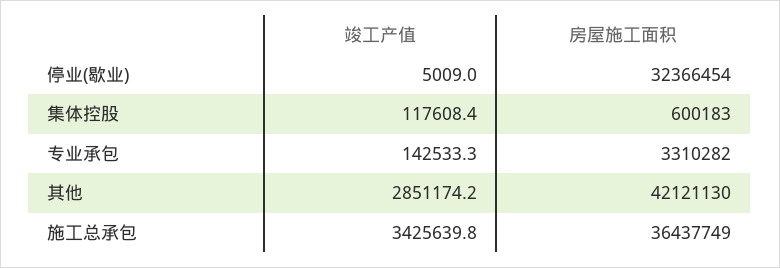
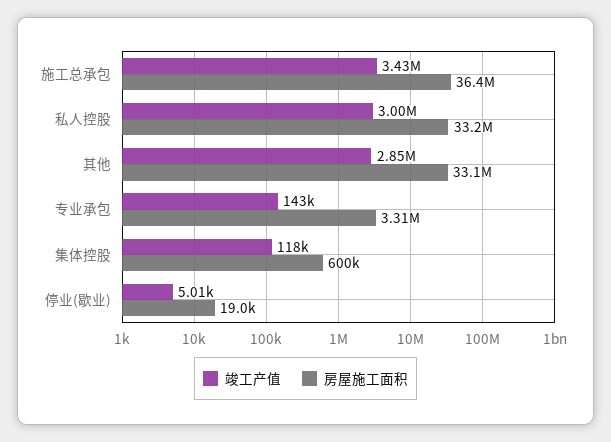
房屋施工面积, 停业(歇业): 32366454 -> 19000
房屋施工面积, 其他: 42121130 -> 33100000
竣工产值, 私人控股: none -> 3000000
房屋施工面积, 私人控股: none -> 33200000

